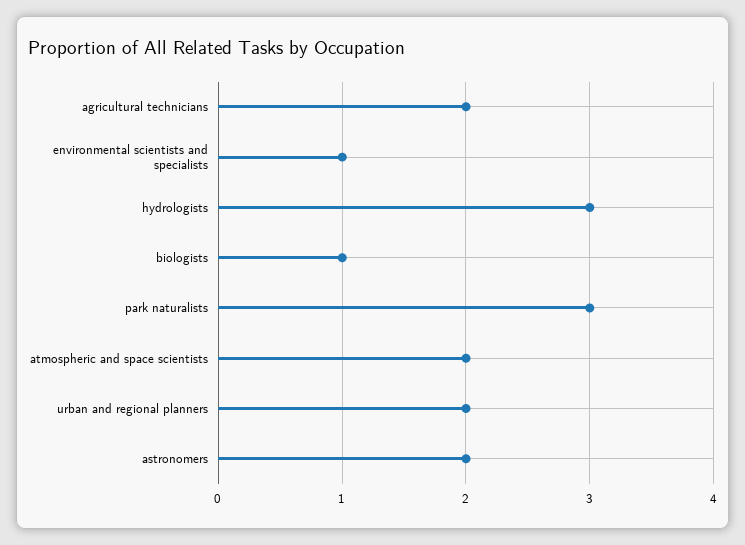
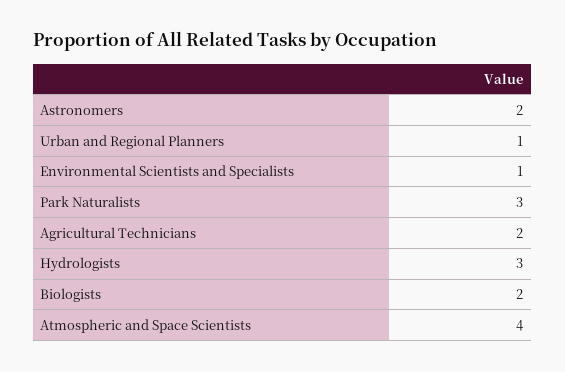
biologists: 1 -> 2
atmospheric and space scientists: 2 -> 4
urban and regional planners: 2 -> 1

